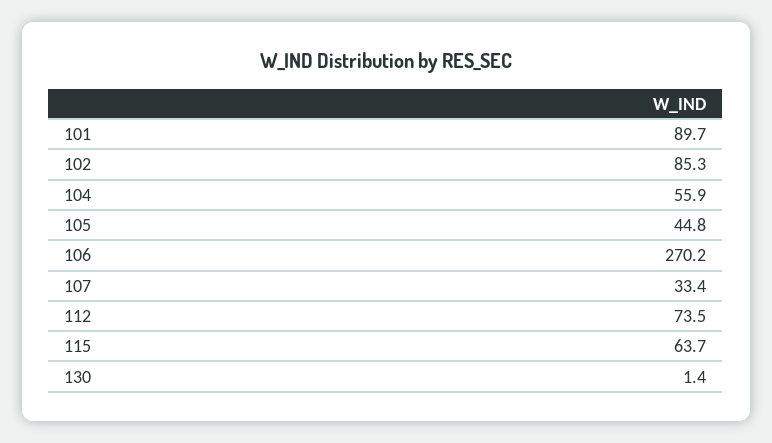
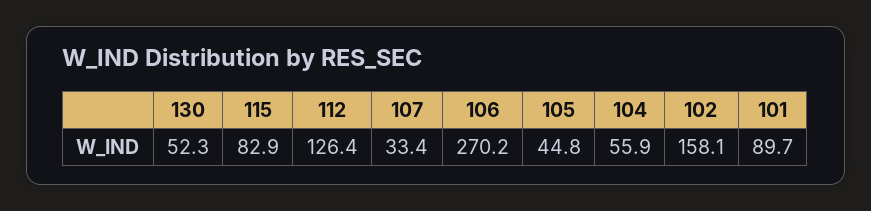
102: 85.3 -> 158.1
112: 73.5 -> 126.4
115: 63.7 -> 82.9
130: 1.4 -> 52.3

